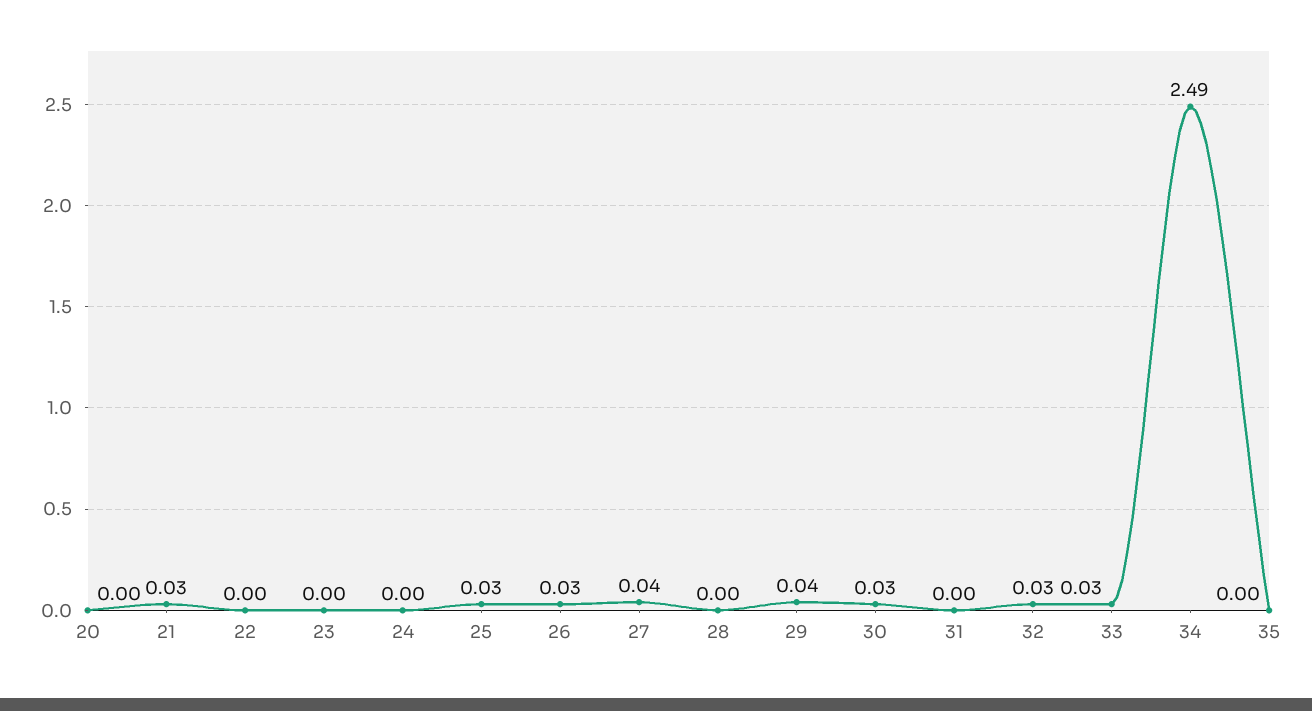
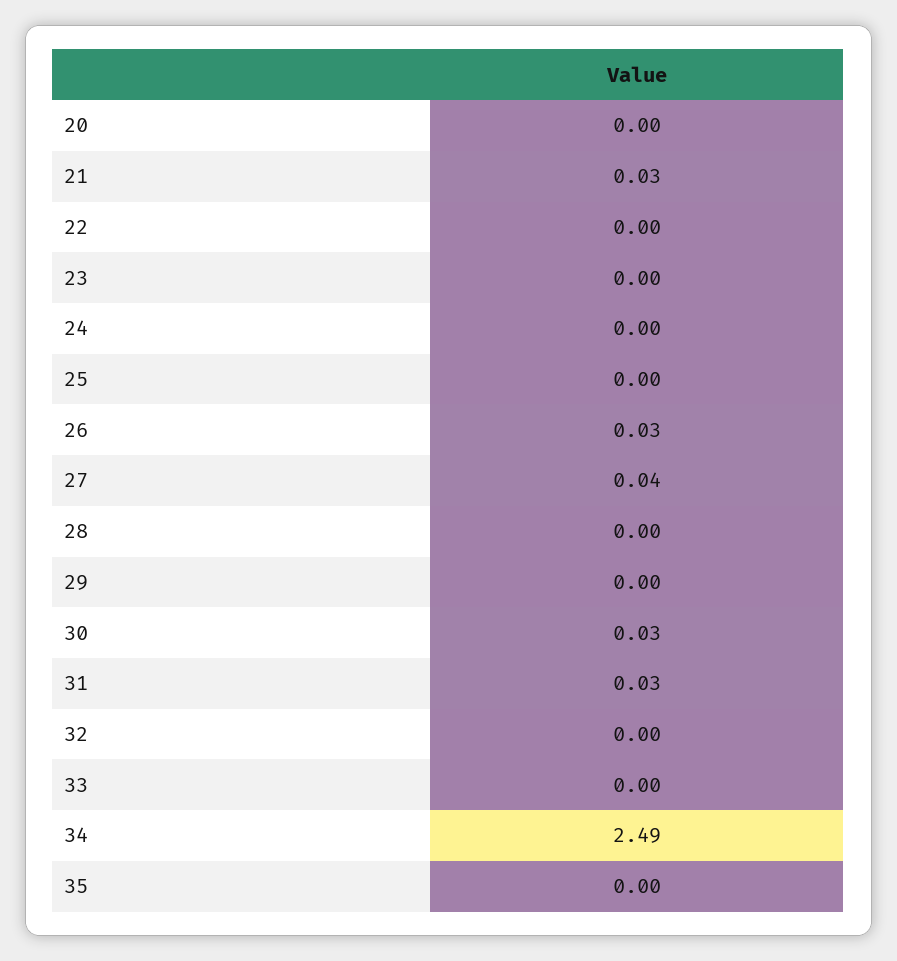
25: 0.03 -> 0
29: 0.04 -> 0
31: 0 -> 0.03
32: 0.03 -> 0
33: 0.03 -> 0

